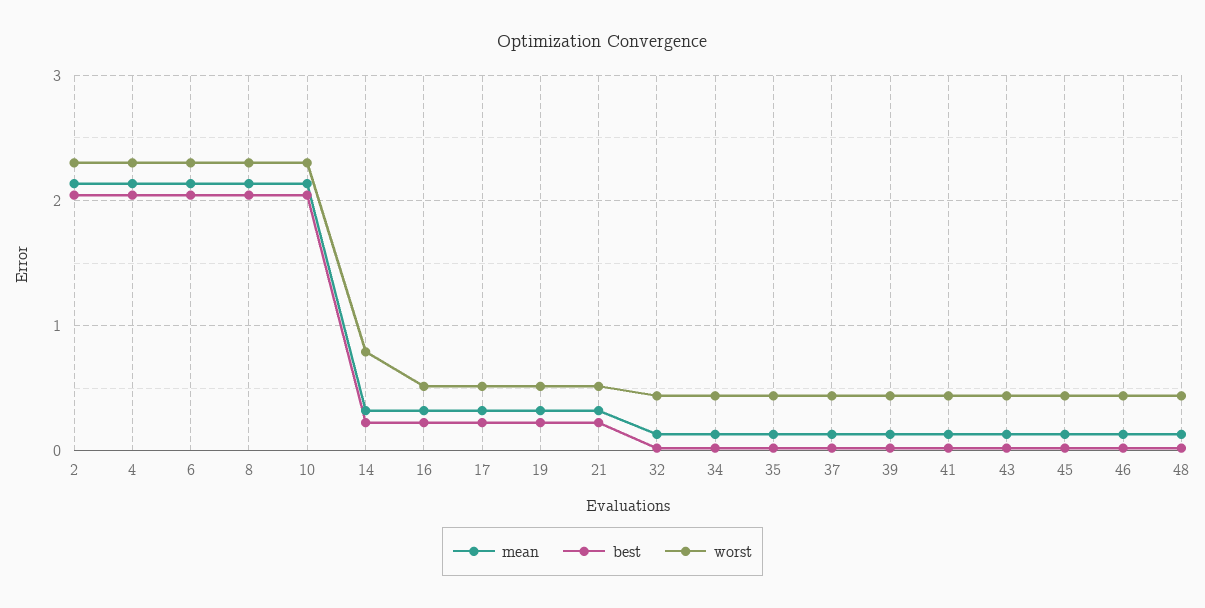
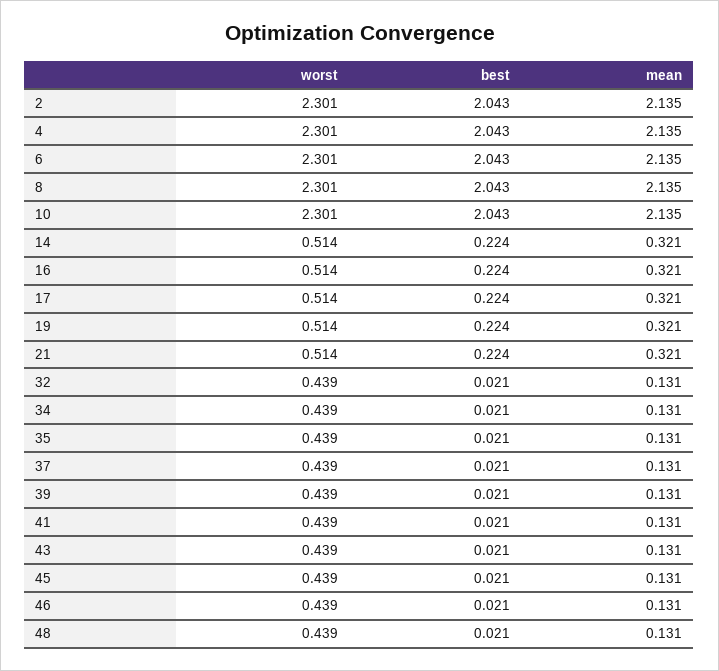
worst, 14: 0.8 -> 0.514

